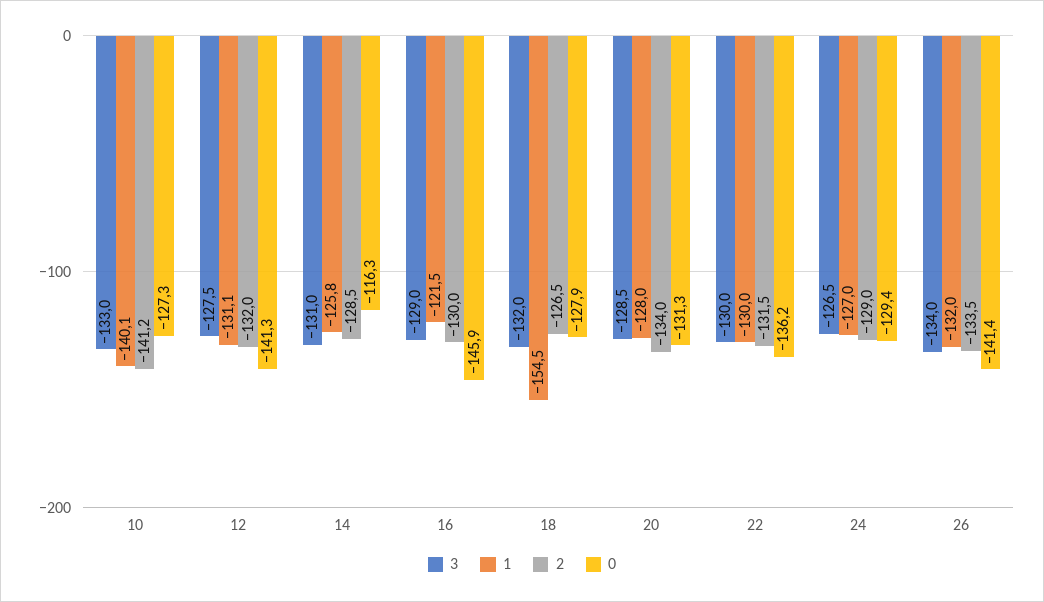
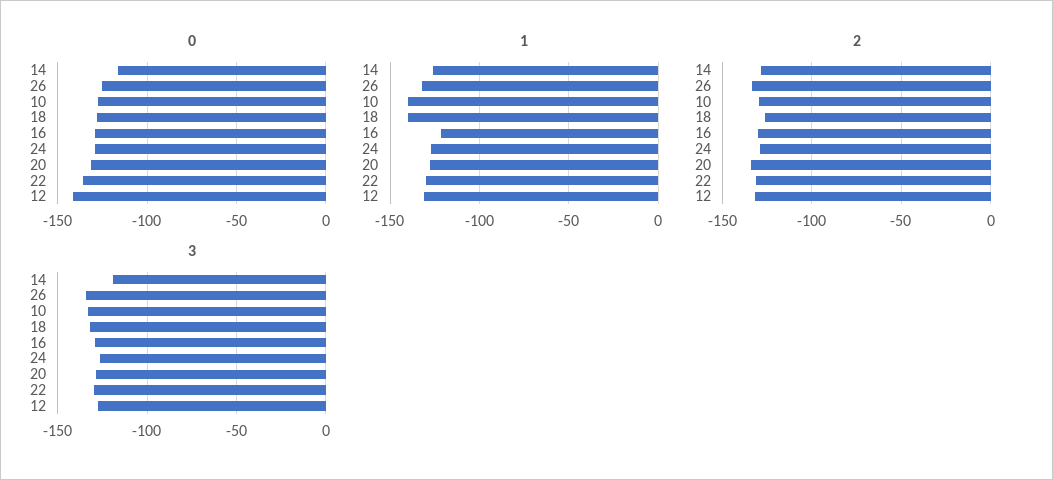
2, 10: -141.2 -> -130
3, 14: -131 -> -120
0, 16: -145.9 -> -130
1, 18: -154.5 -> -140
0, 26: -141.4 -> -125

